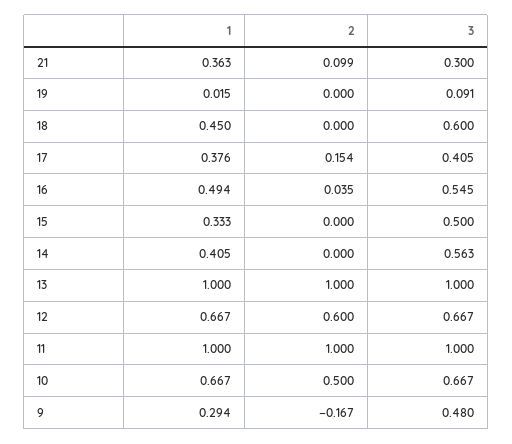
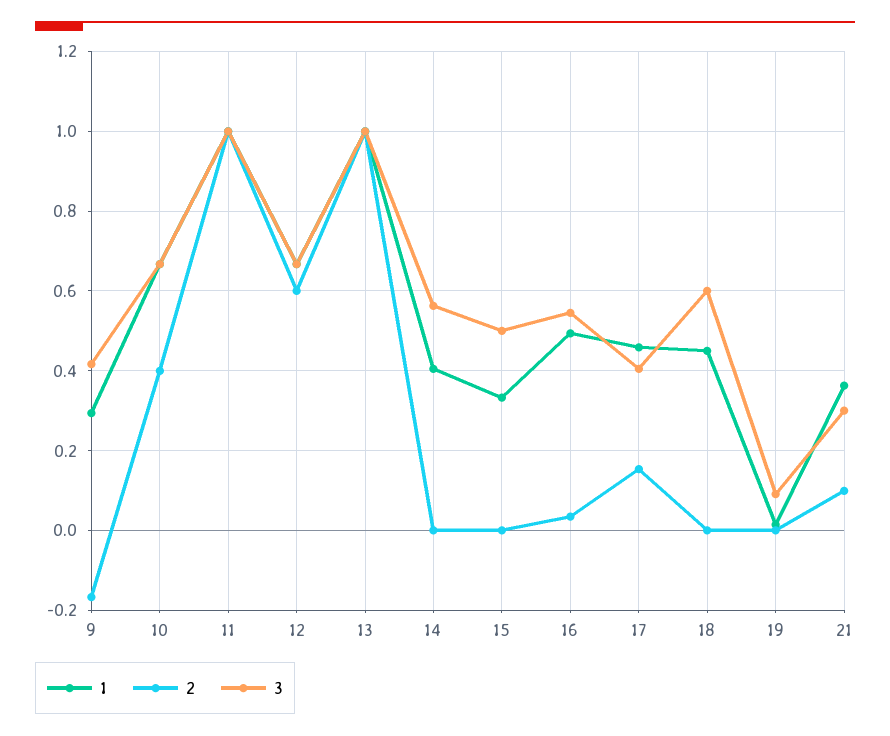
1, 17: 0.376 -> 0.46
2, 10: 0.5 -> 0.4
3, 9: 0.48 -> 0.42

